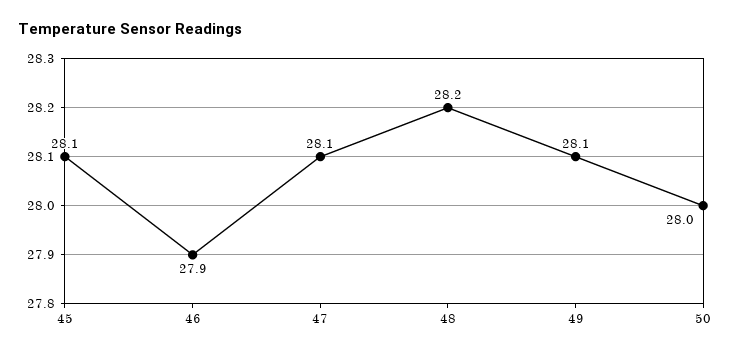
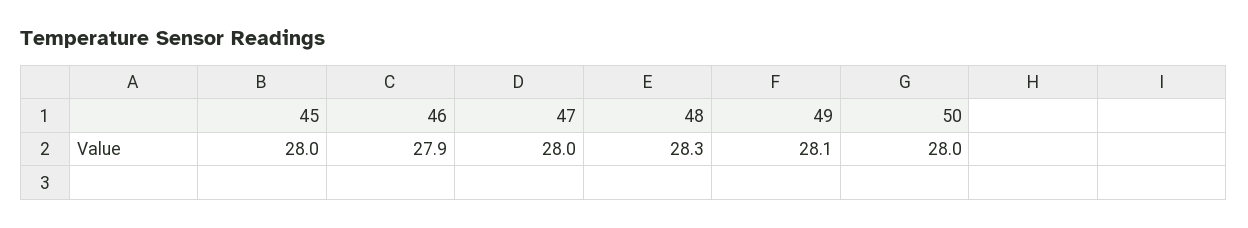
45: 28.1 -> 28
47: 28.1 -> 28
48: 28.2 -> 28.3

